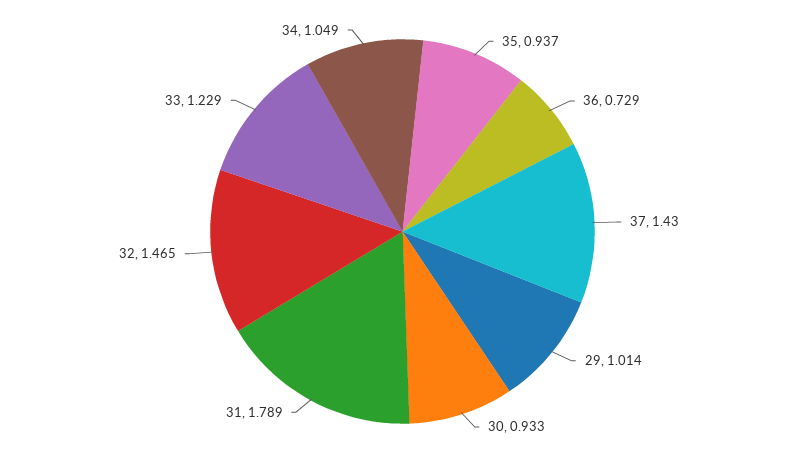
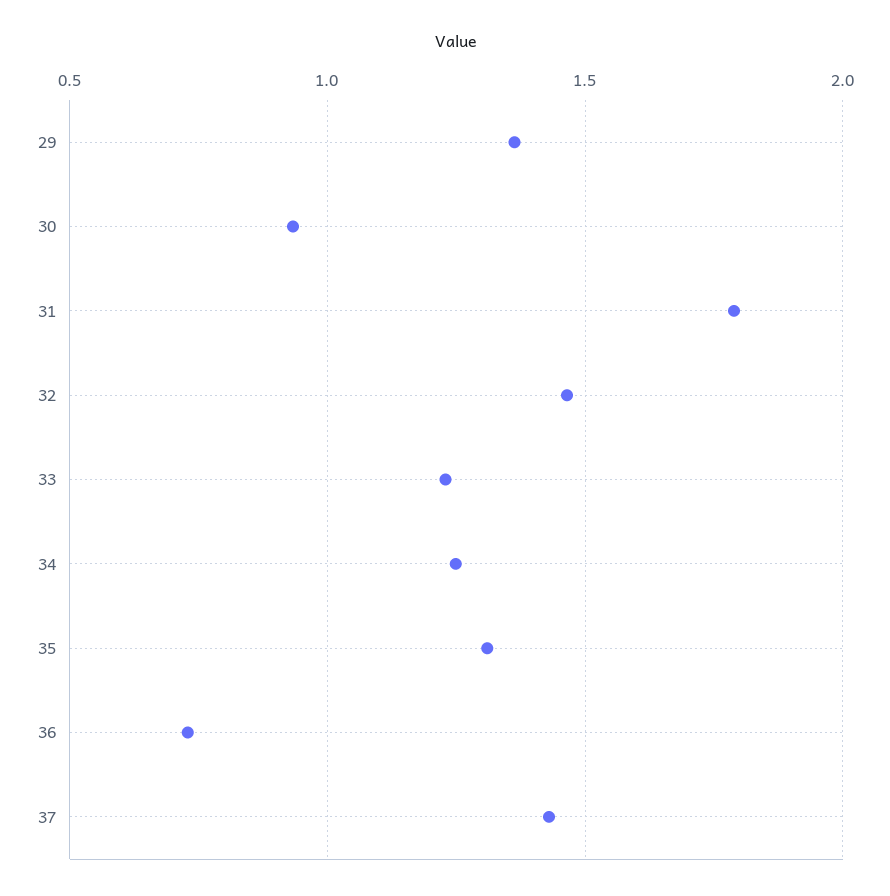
35: 0.937 -> 1.3
29: 1.014 -> 1.35
34: 1.049 -> 1.25

